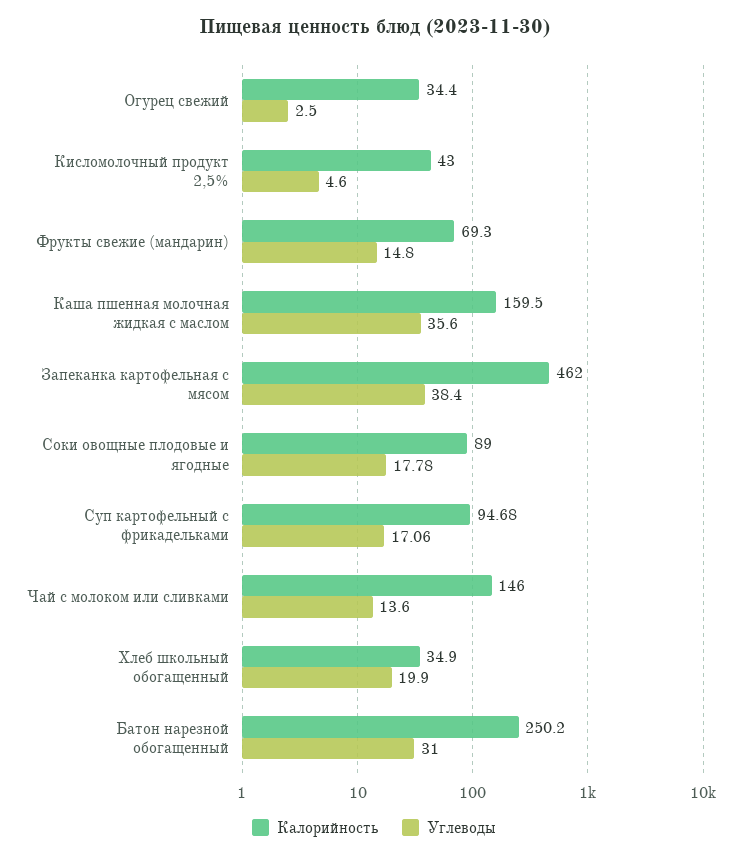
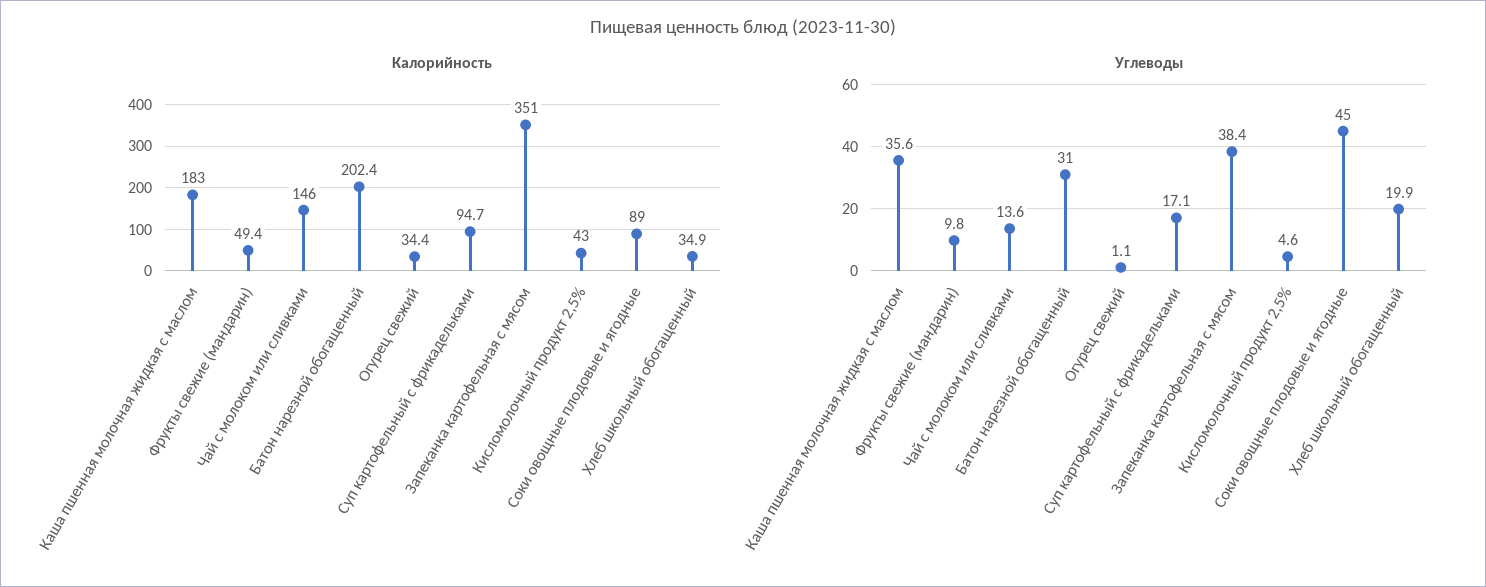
Углеводы, Огурец свежий: 2.5 -> 1.1
Калорийность, Фрукты свежие (мандарин): 69.3 -> 49.4
Углеводы, Фрукты свежие (мандарин): 14.8 -> 9.8
Калорийность, Каша пшенная молочная жидкая с маслом: 159.5 -> 183
Калорийность, Запеканка картофельная с мясом: 462 -> 351
Углеводы, Соки овощные плодовые и ягодные: 17.78 -> 45
Калорийность, Батон нарезной обогащенный: 250.2 -> 202.4

